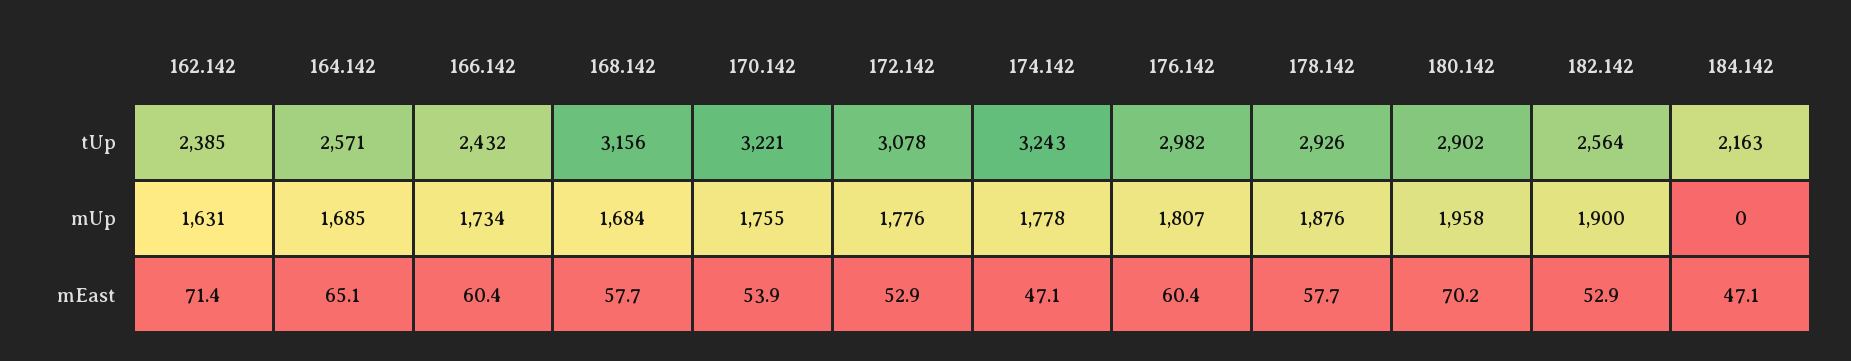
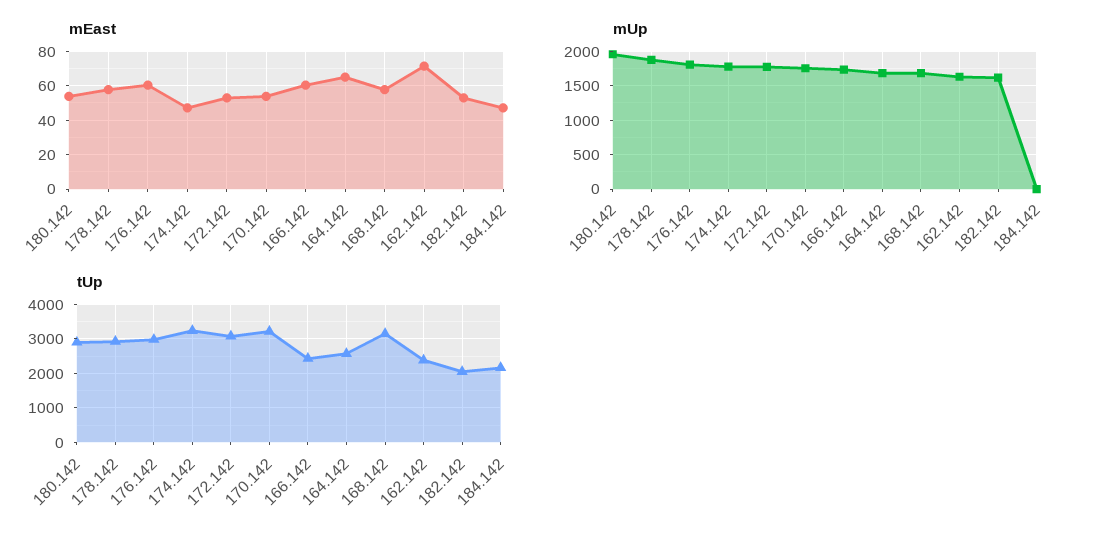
tUp, 182.142: 2564 -> 2000
mUp, 182.142: 1900 -> 1600
mEast, 180.142: 70.2 -> 55

